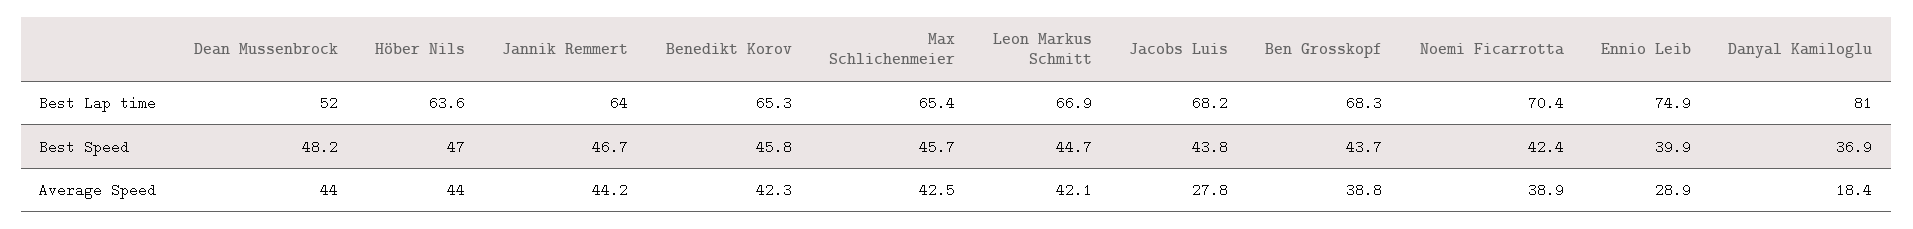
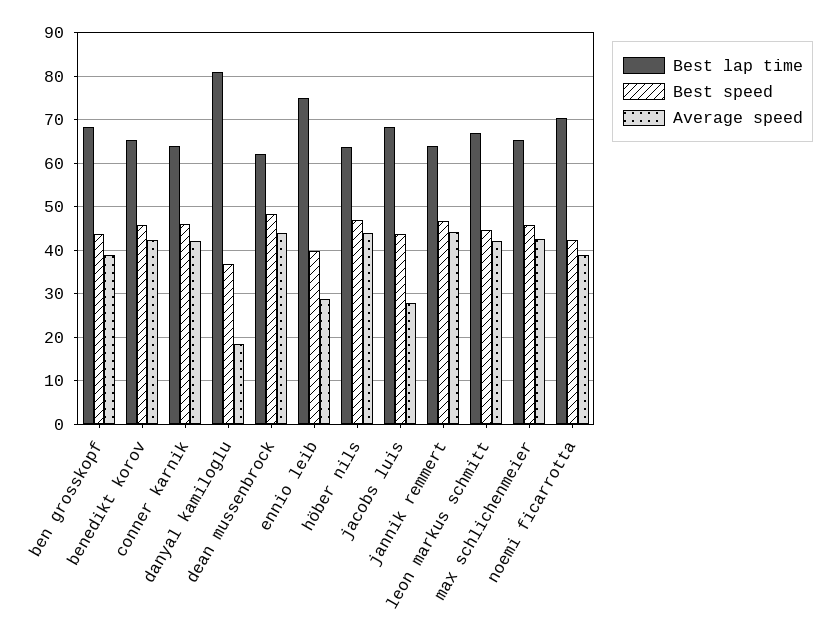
Best Lap time, Dean Mussenbrock: 52 -> 62
Best Lap time, conner karnik: none -> 64
Best Speed, conner karnik: none -> 46
Average Speed, conner karnik: none -> 42

